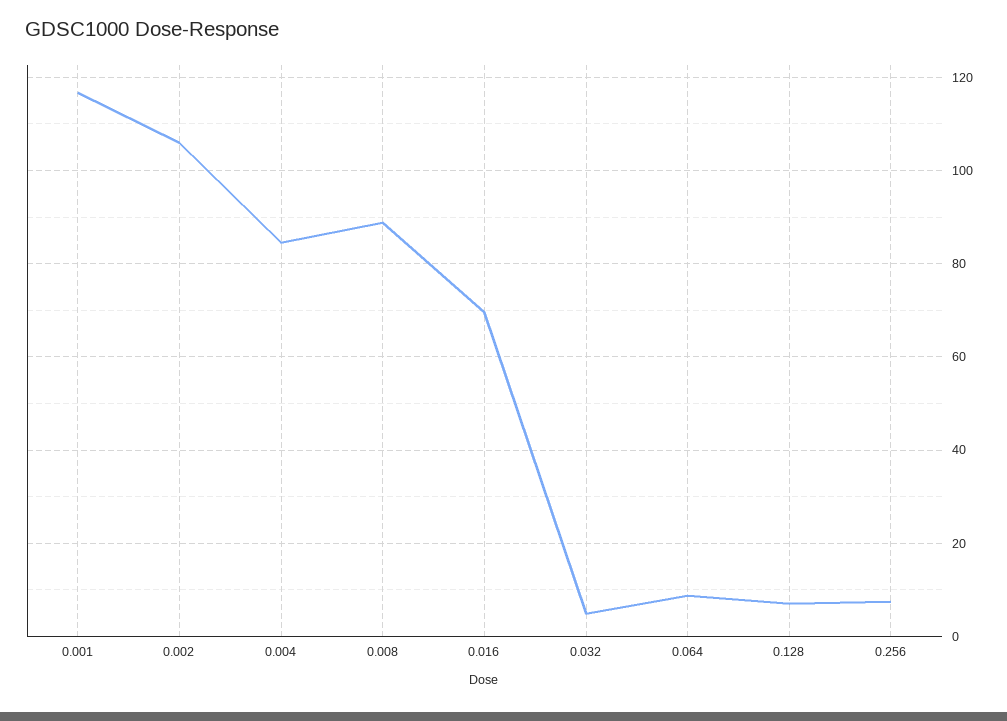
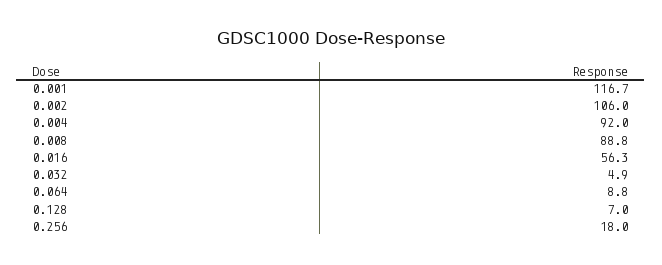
0.004: 84 -> 92
0.016: 70 -> 56.3
0.256: 8 -> 18

